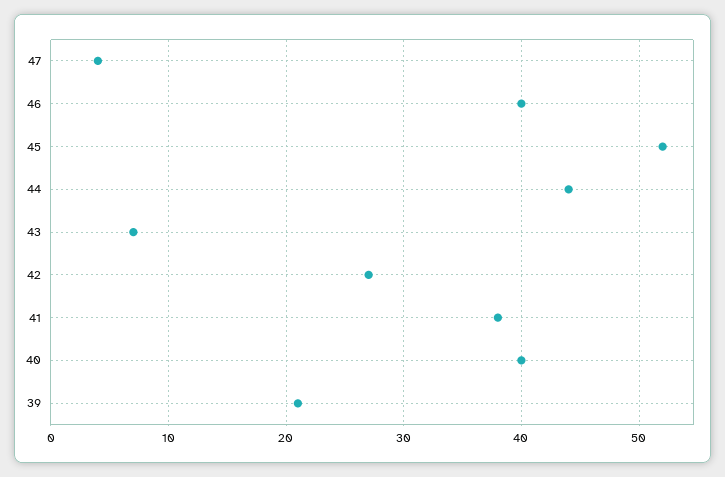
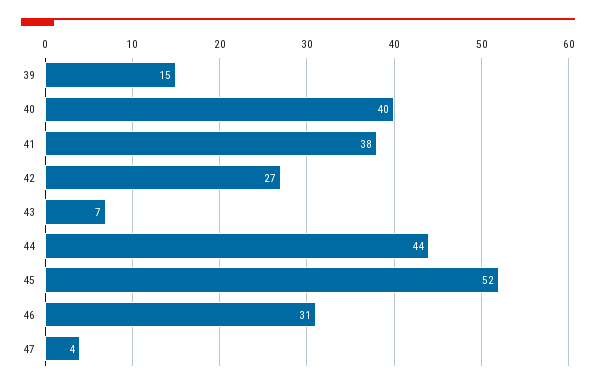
46: 40 -> 31
39: 21 -> 15

